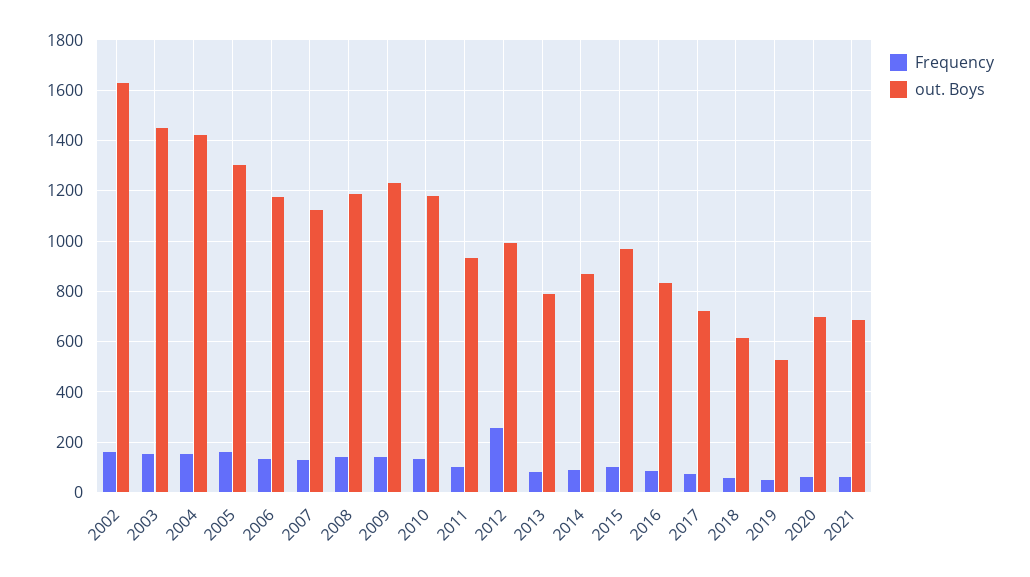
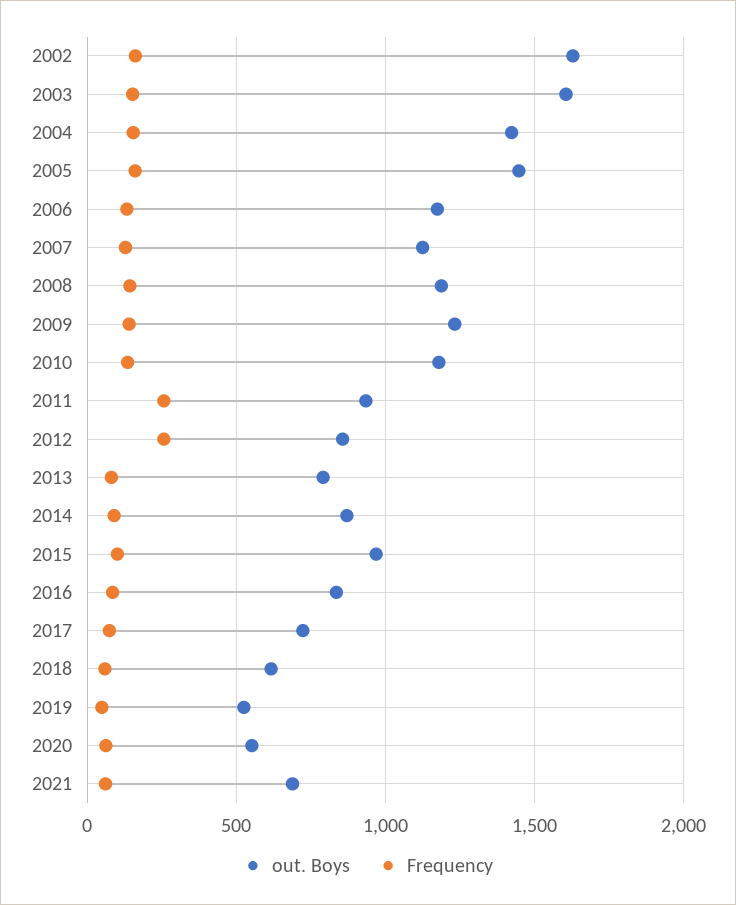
out. Boys, 2003: 1450 -> 1600
out. Boys, 2005: 1300 -> 1450
Frequency, 2011: 100 -> 250
out. Boys, 2012: 1000 -> 850
out. Boys, 2020: 700 -> 550

